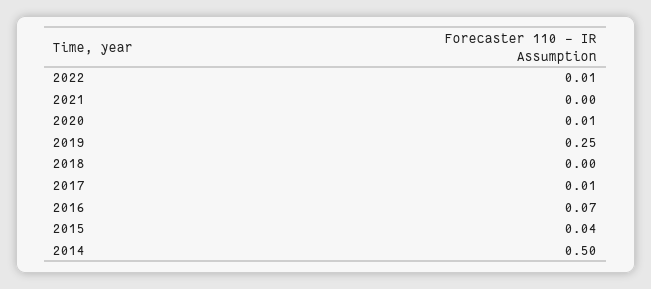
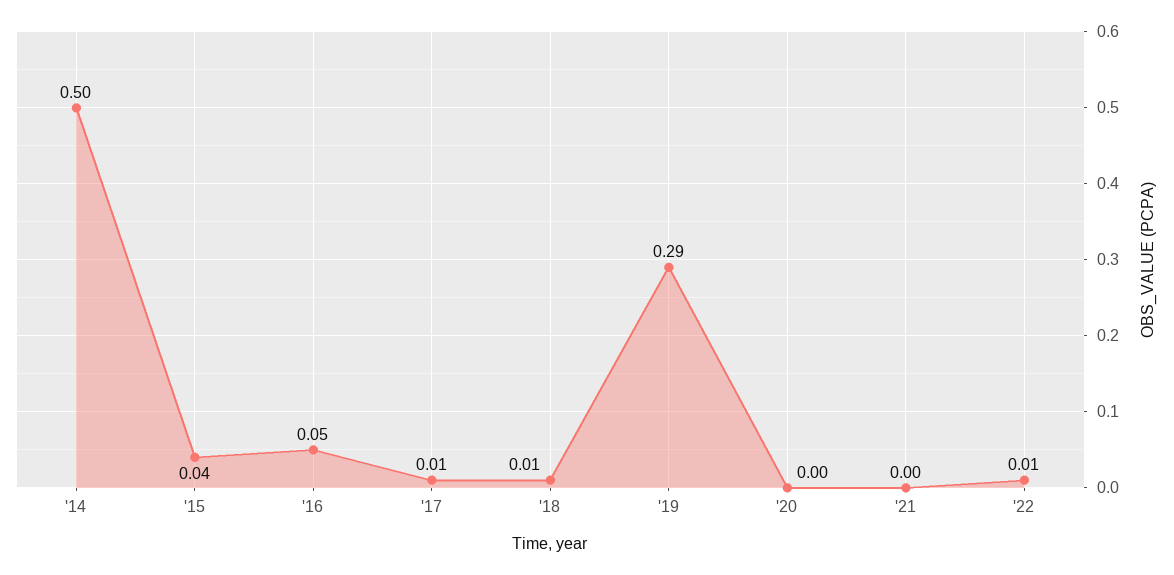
2020: 0.01 -> 0
2019: 0.25 -> 0.29
2018: 0 -> 0.01
2016: 0.07 -> 0.05

